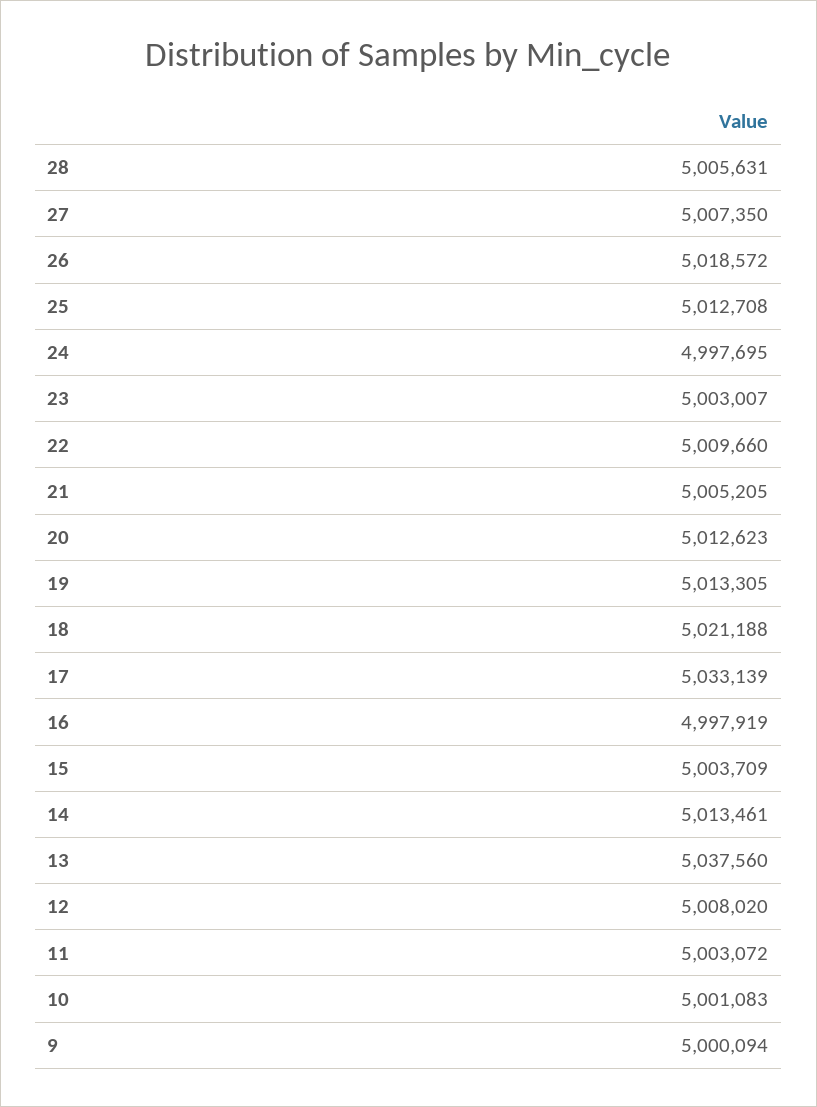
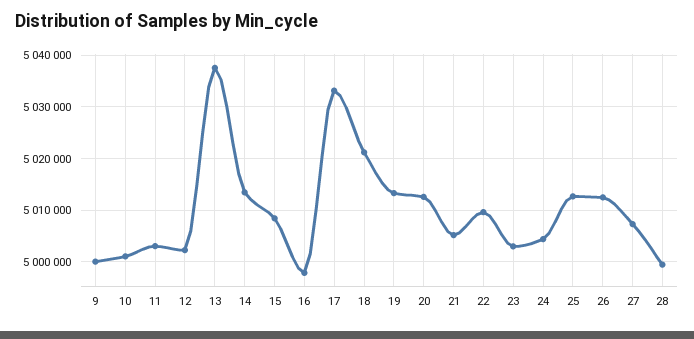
28: 5005631 -> 5000000
26: 5018572 -> 5012000
24: 4997695 -> 5004000
15: 5003709 -> 5008000
12: 5008020 -> 5002000

